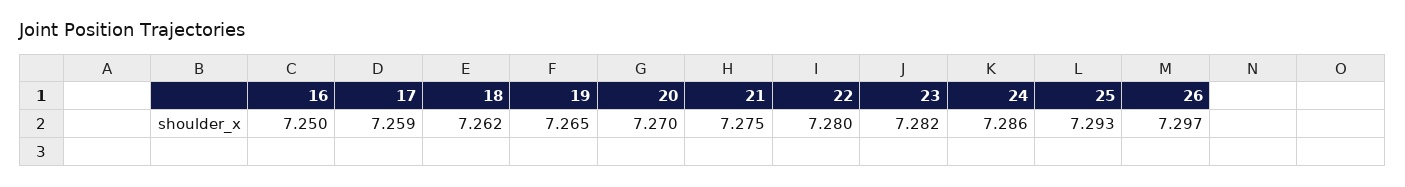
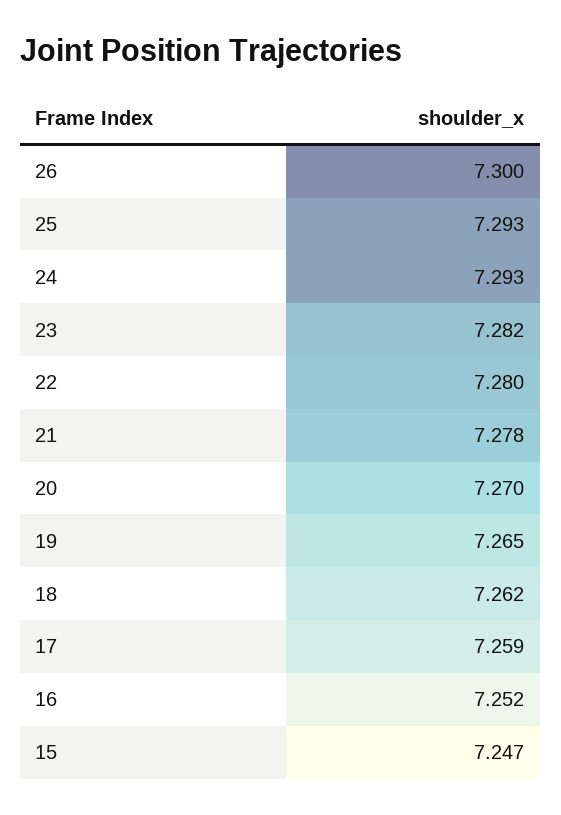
16: 7.25 -> 7.252
21: 7.275 -> 7.278
24: 7.286 -> 7.293
26: 7.297 -> 7.3
15: none -> 7.247

